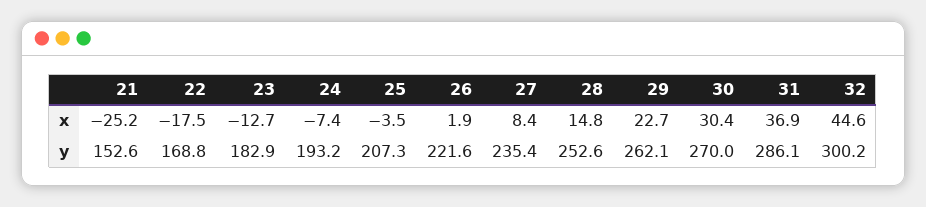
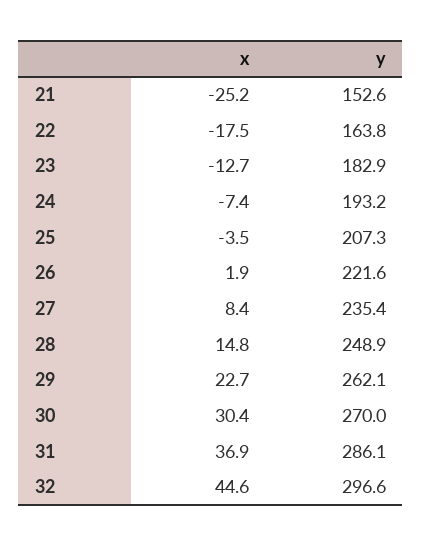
22, y: 168.8 -> 163.8
28, y: 252.6 -> 248.9
32, y: 300.2 -> 296.6

